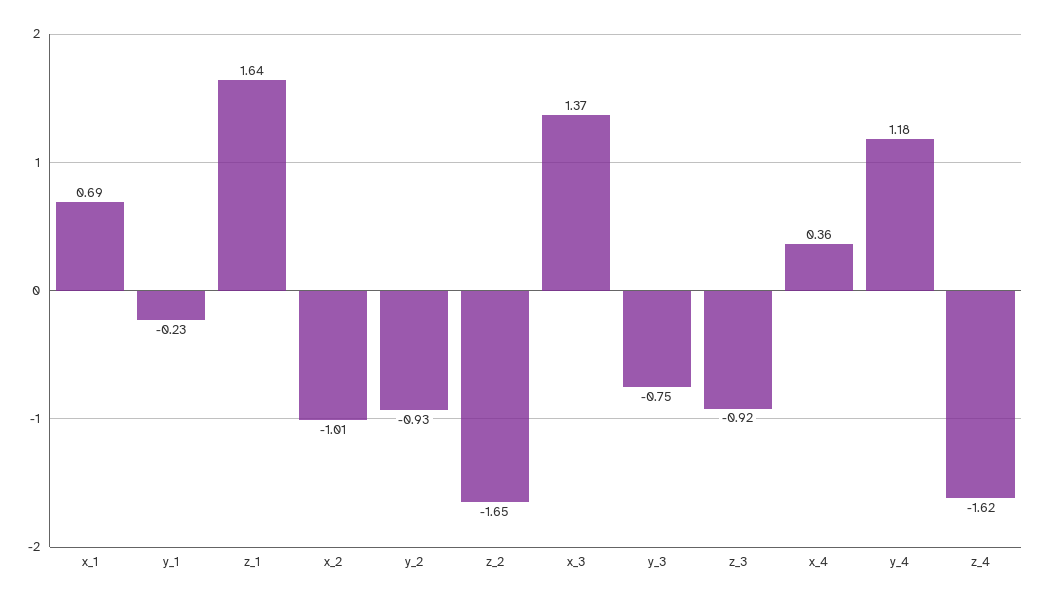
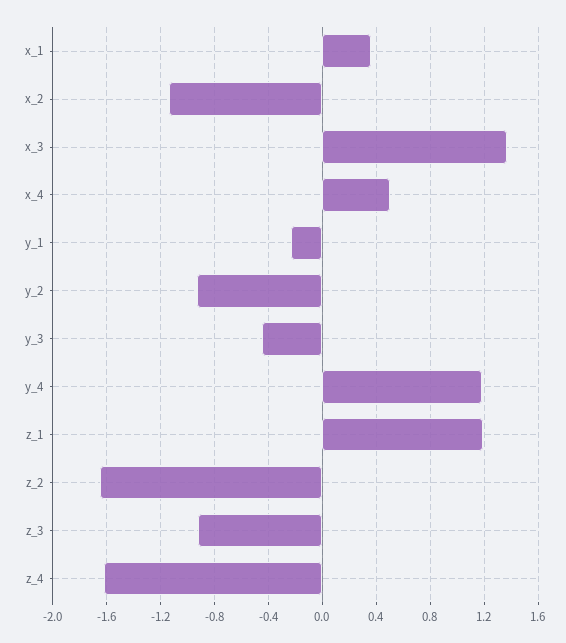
x_1: 0.69 -> 0.35
z_1: 1.64 -> 1.2
x_2: -1.01 -> -1.15
y_3: -0.75 -> -0.45
x_4: 0.36 -> 0.5

